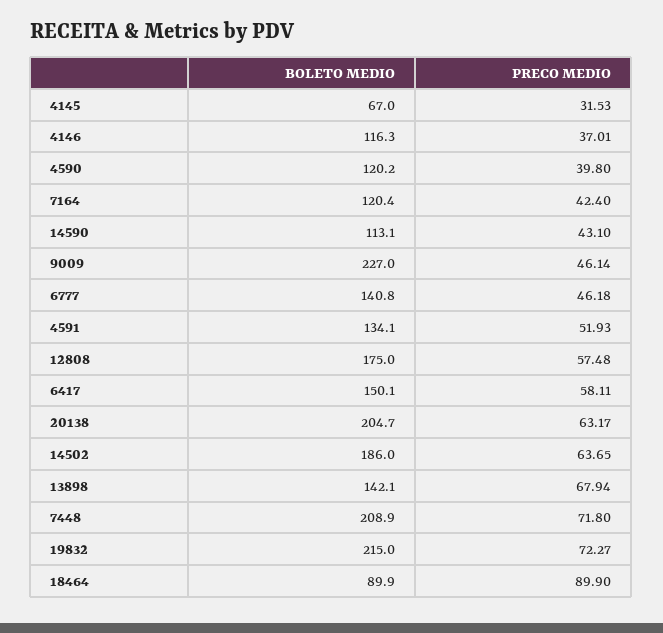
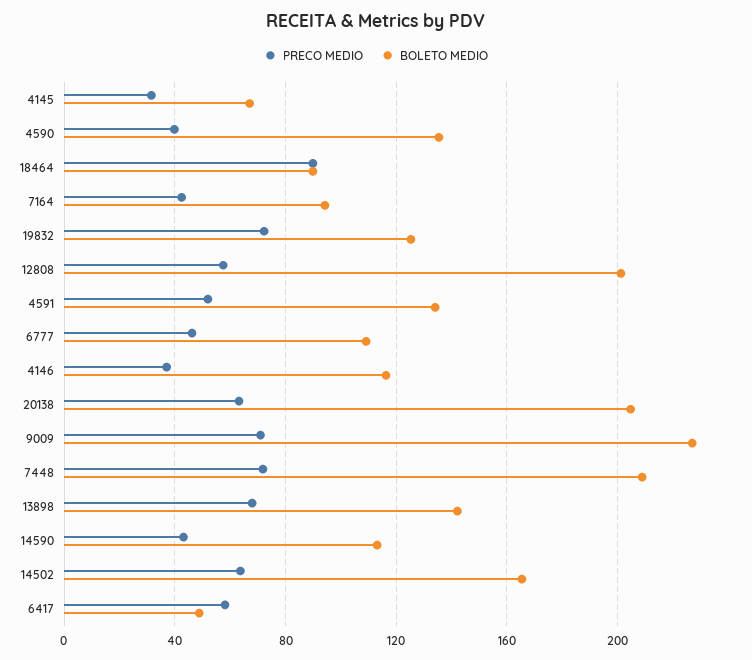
BOLETO MEDIO, 4590: 120.2 -> 135
BOLETO MEDIO, 7164: 120.4 -> 95
PRECO MEDIO, 9009: 46.14 -> 70
BOLETO MEDIO, 6777: 140.8 -> 110
BOLETO MEDIO, 12808: 175 -> 200
BOLETO MEDIO, 6417: 150.1 -> 50
BOLETO MEDIO, 14502: 186 -> 165
BOLETO MEDIO, 19832: 215 -> 125

